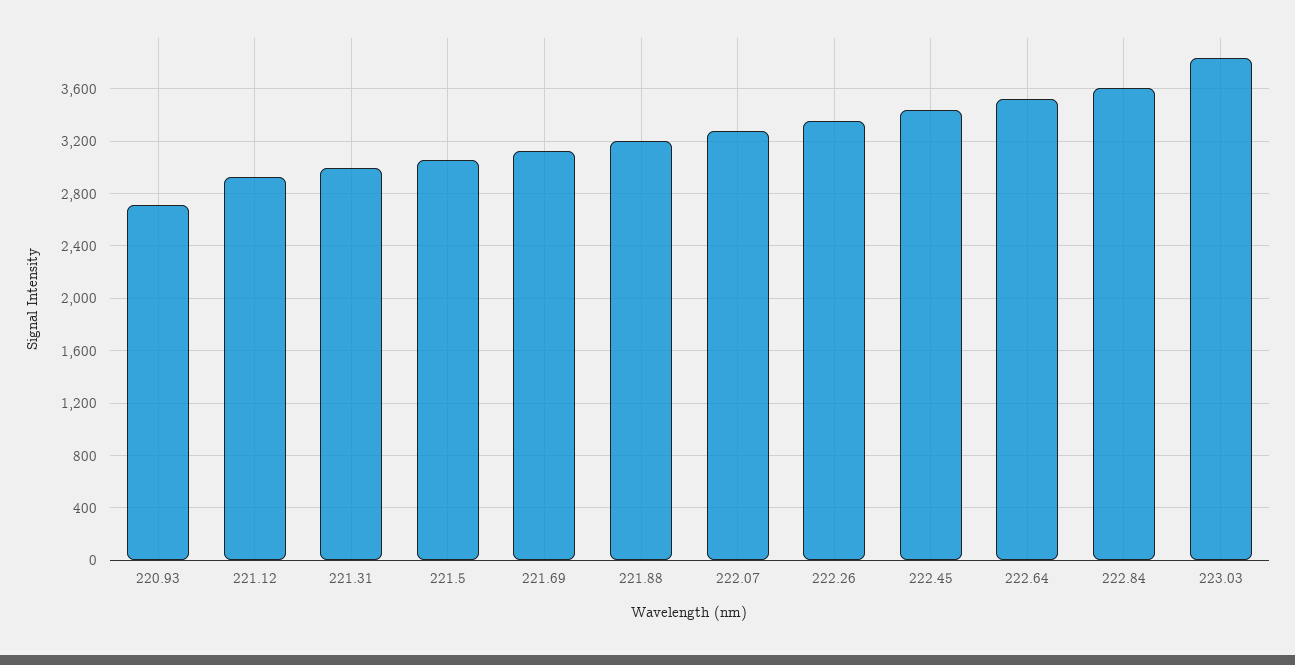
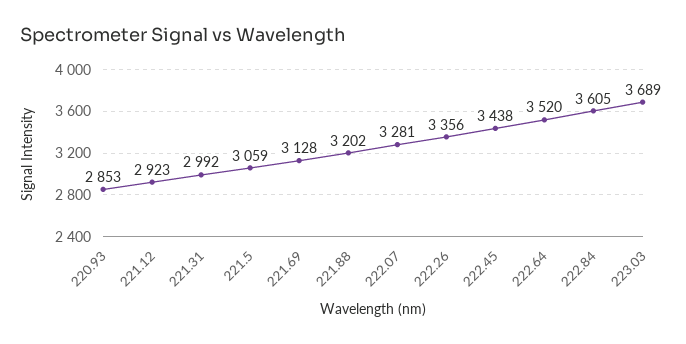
220.93: 2700 -> 2853
223.03: 3850 -> 3689

